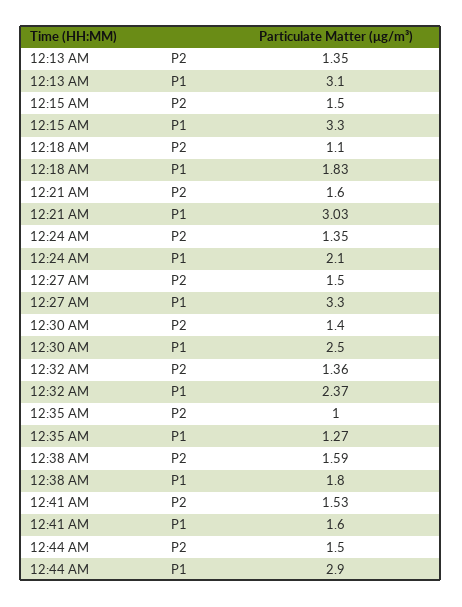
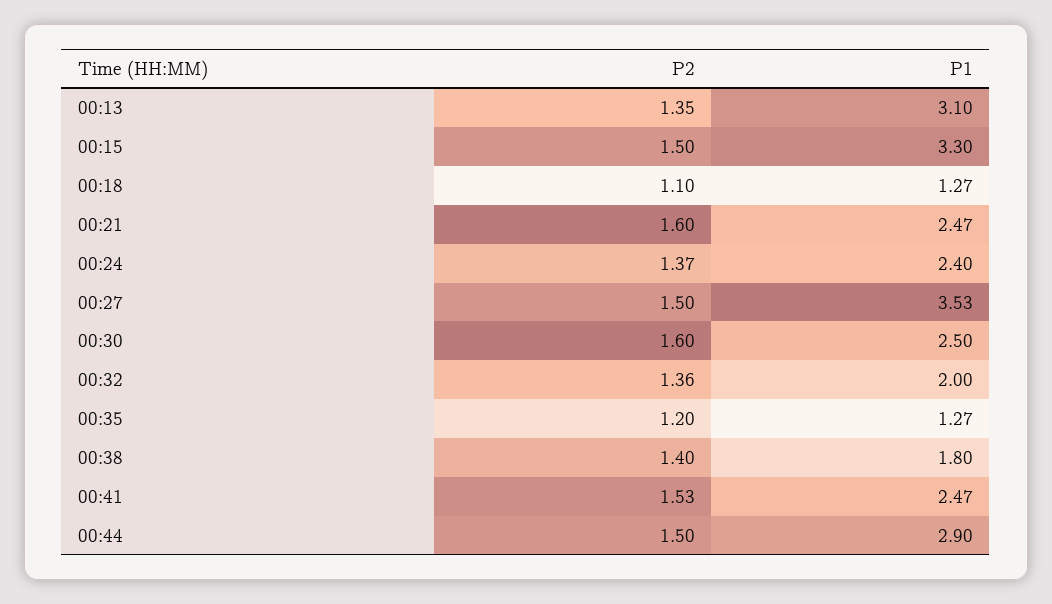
12:18 AM, P1: 1.83 -> 1.27
12:21 AM, P1: 3.03 -> 2.47
12:24 AM, P2: 1.35 -> 1.37
12:24 AM, P1: 2.1 -> 2.4
12:27 AM, P1: 3.3 -> 3.53
12:30 AM, P2: 1.4 -> 1.6
12:32 AM, P1: 2.37 -> 2
12:35 AM, P2: 1 -> 1.2
12:38 AM, P2: 1.59 -> 1.4
12:41 AM, P1: 1.6 -> 2.47

